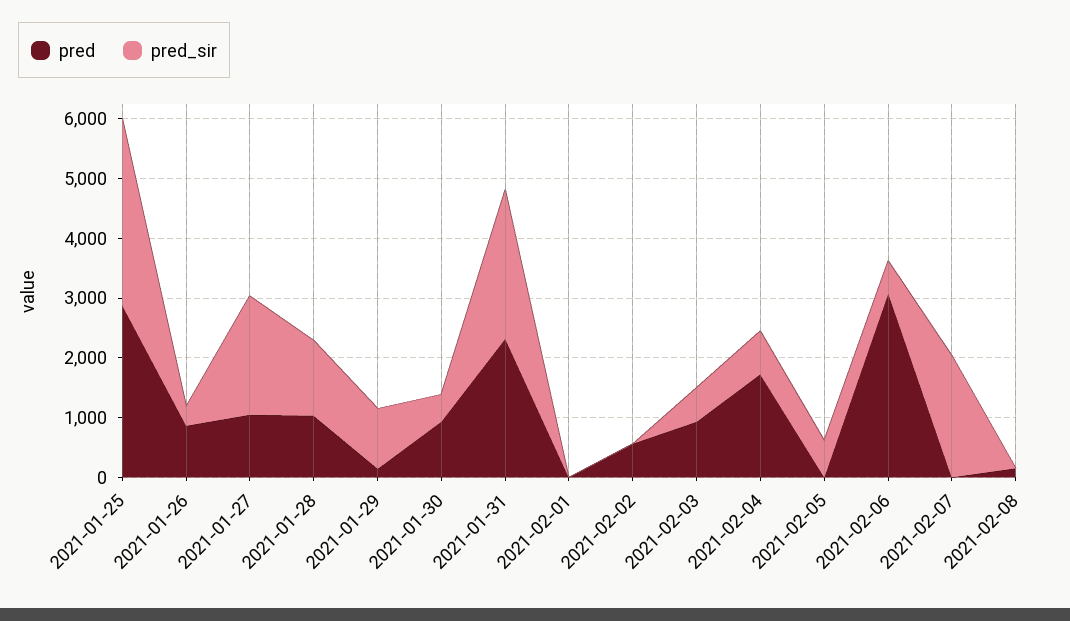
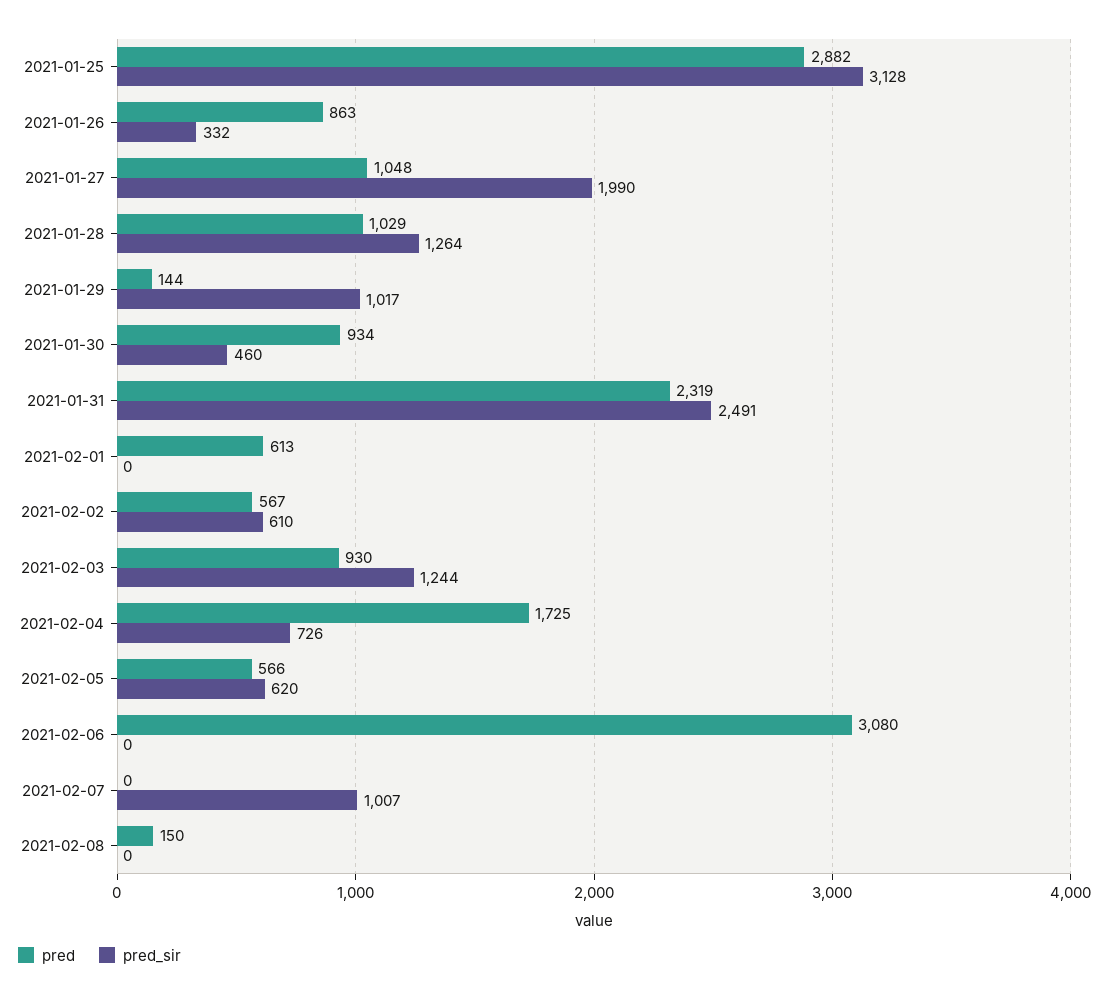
pred, 2021-02-01: 0 -> 613
pred_sir, 2021-02-02: 0 -> 610
pred_sir, 2021-02-03: 600 -> 1244
pred, 2021-02-05: 0 -> 566
pred_sir, 2021-02-06: 600 -> 0
pred_sir, 2021-02-07: 2000 -> 1007

